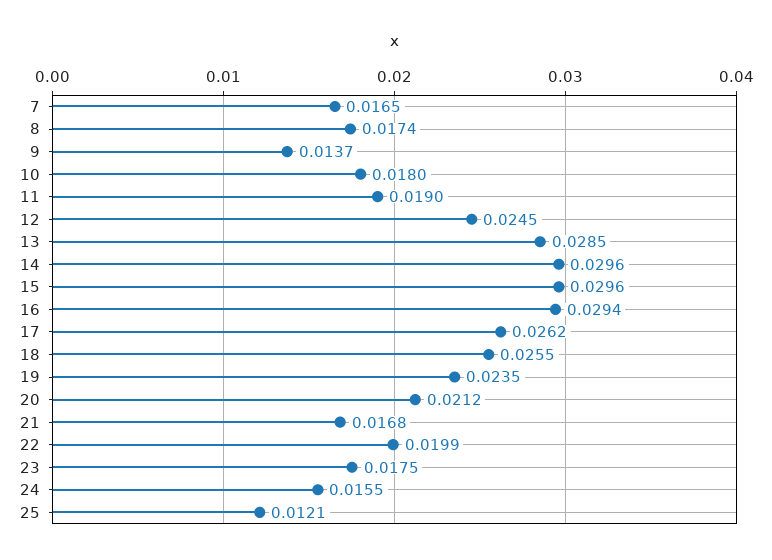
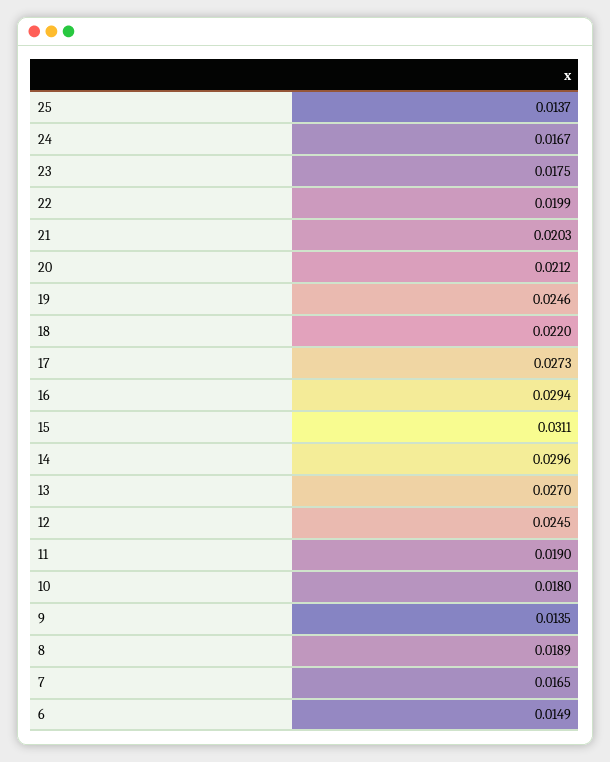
8: 0.0174 -> 0.0189
9: 0.0137 -> 0.0135
13: 0.0285 -> 0.027
15: 0.0296 -> 0.0311
17: 0.0262 -> 0.0273
18: 0.0255 -> 0.022
19: 0.0235 -> 0.0246
21: 0.0168 -> 0.0203
24: 0.0155 -> 0.0167
25: 0.0121 -> 0.0137
6: none -> 0.0149

